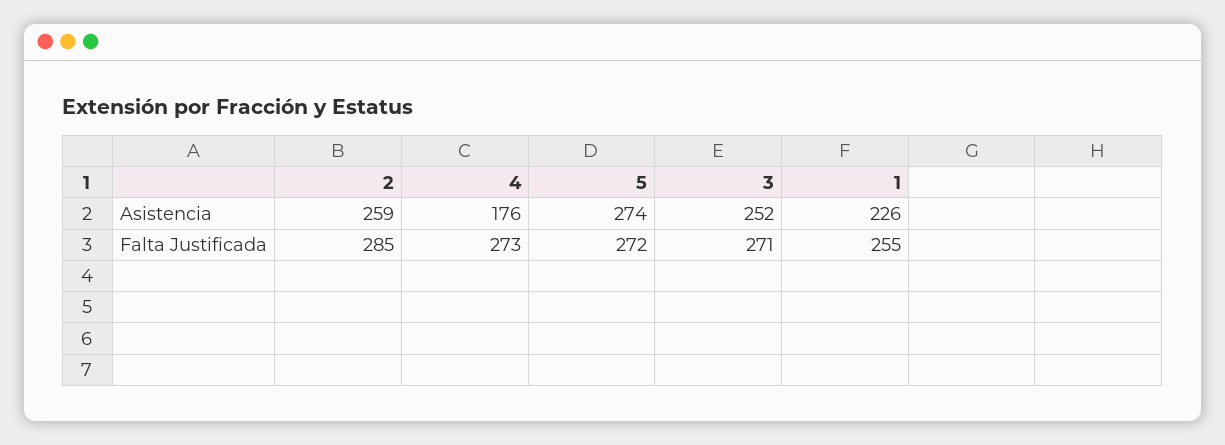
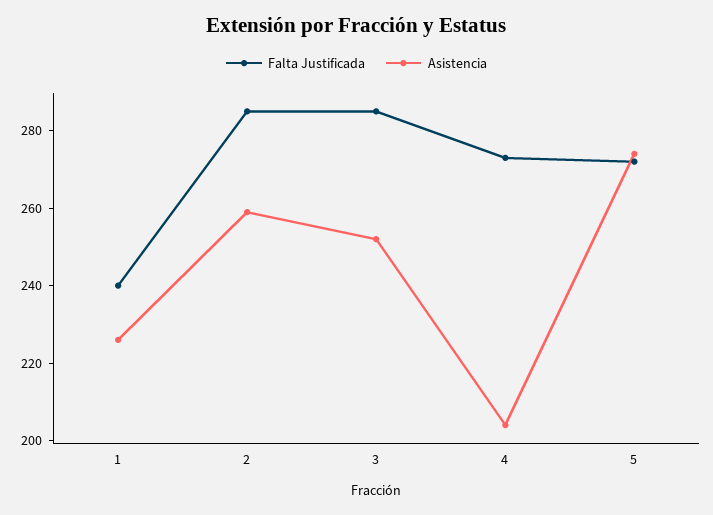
Asistencia, 4: 176 -> 205
Falta Justificada, 3: 271 -> 285
Falta Justificada, 1: 255 -> 240

